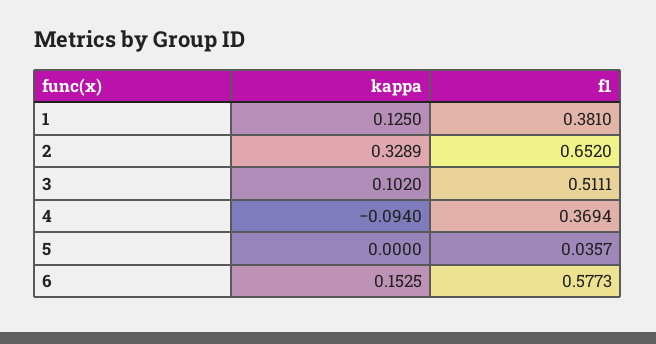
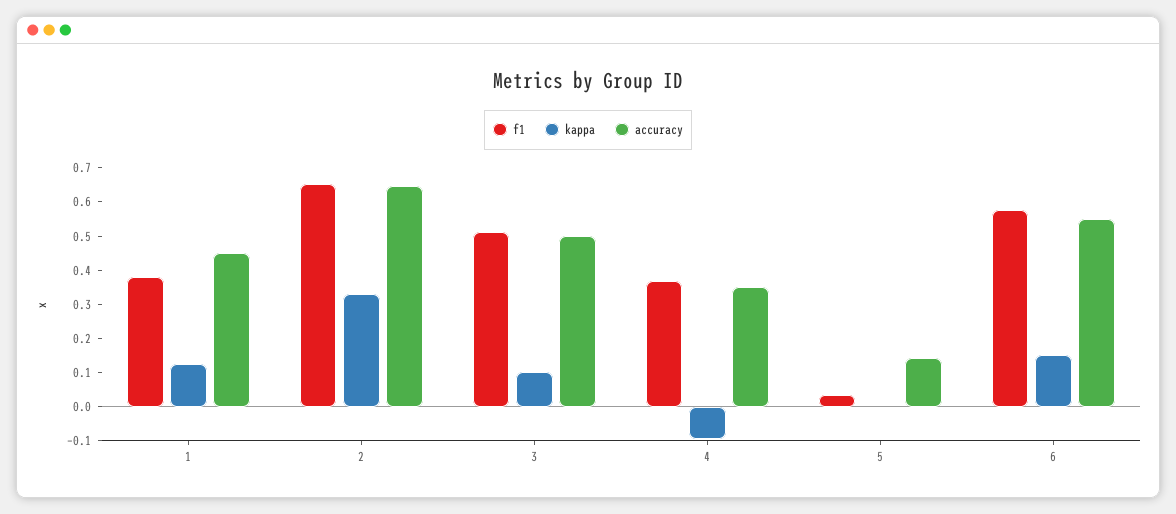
accuracy, 1: none -> 0.45
accuracy, 2: none -> 0.65
accuracy, 3: none -> 0.5
accuracy, 4: none -> 0.35
accuracy, 5: none -> 0.15
accuracy, 6: none -> 0.55

